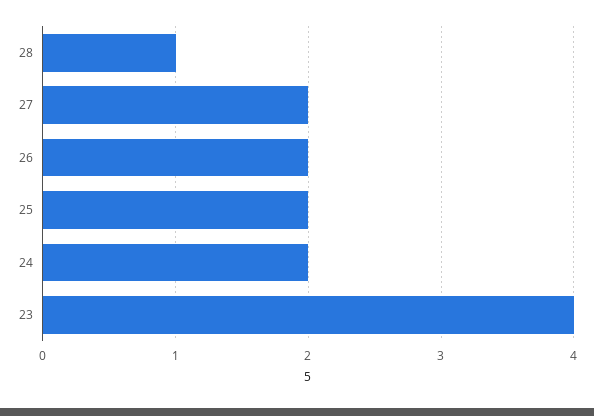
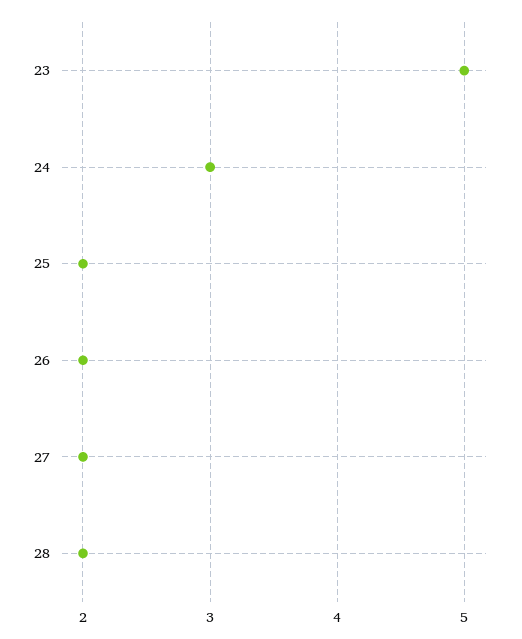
28: 1 -> 2
24: 2 -> 3
23: 4 -> 5

